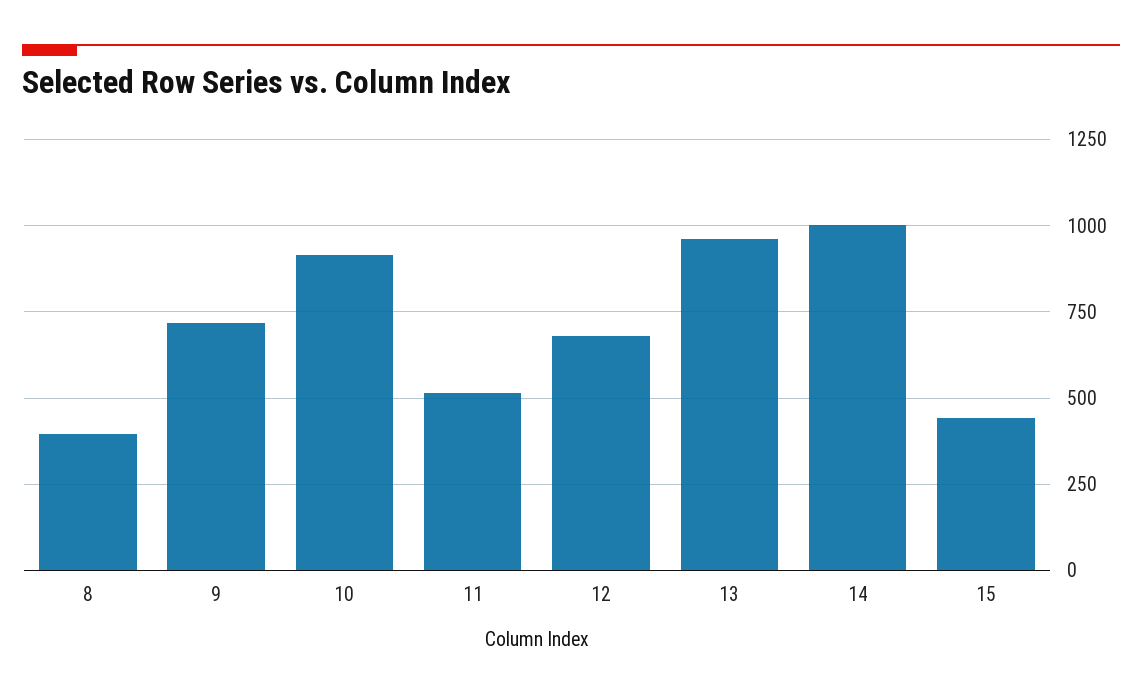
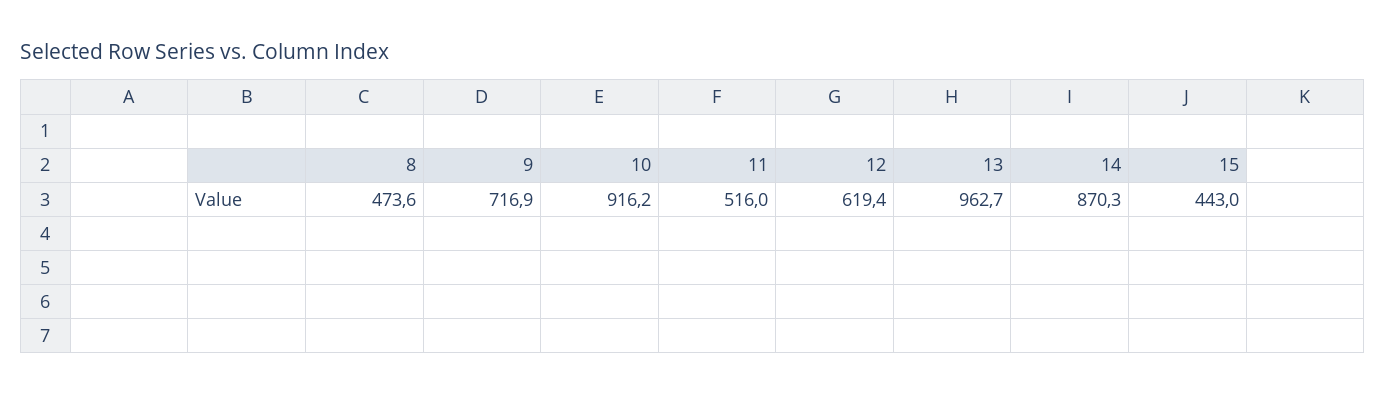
8: 400 -> 473.6
12: 675 -> 619.4
14: 1000 -> 870.3

